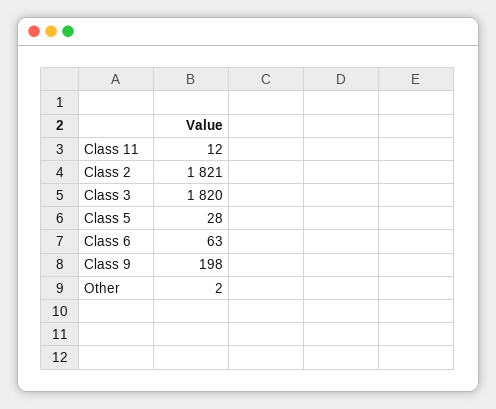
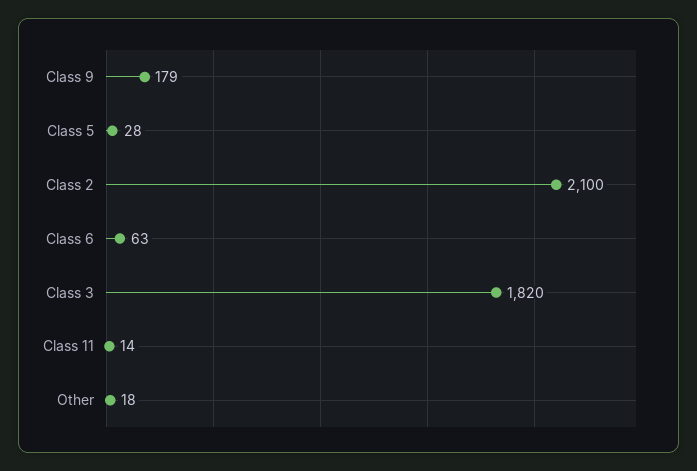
Class 11: 12 -> 14
Class 2: 1821 -> 2100
Class 9: 198 -> 179
Other: 2 -> 18

